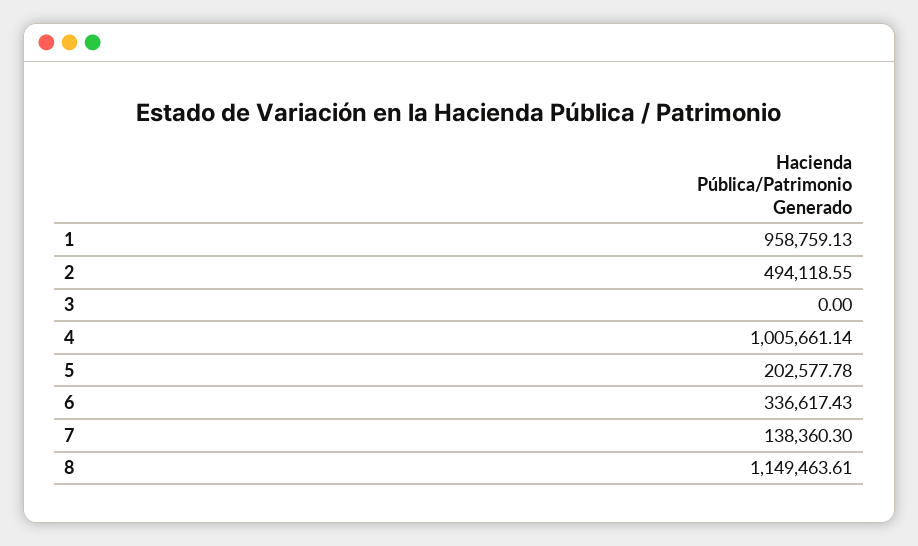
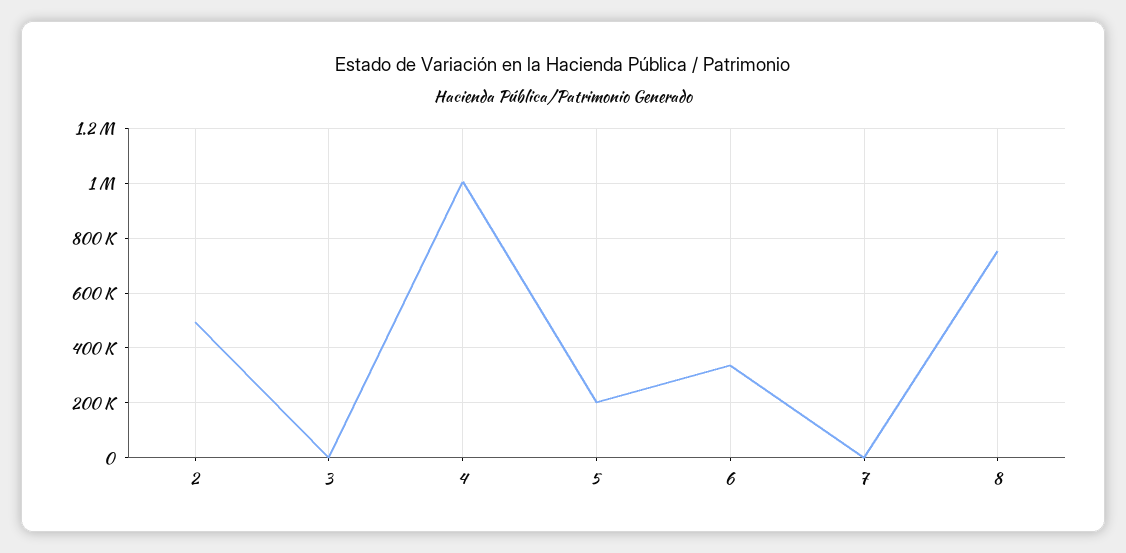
1: 958759.13 -> none
7: 138360.3 -> 0
8: 1149463.61 -> 750000

